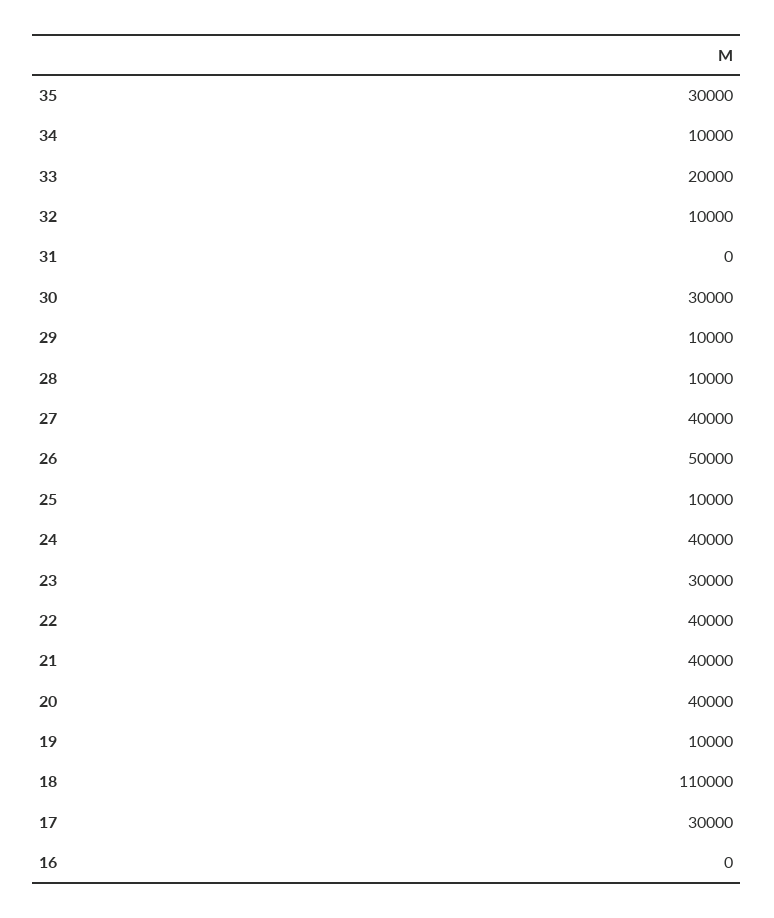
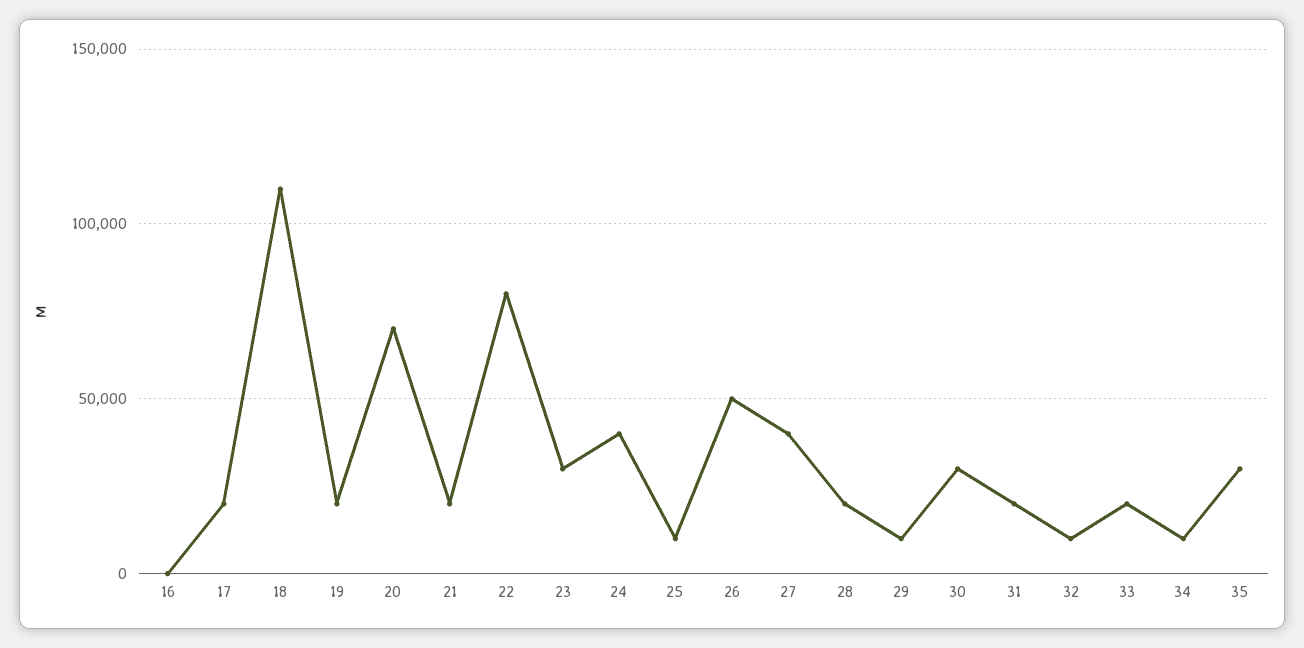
31: 0 -> 20000
28: 10000 -> 20000
22: 40000 -> 80000
21: 40000 -> 20000
20: 40000 -> 70000
19: 10000 -> 20000
17: 30000 -> 20000

